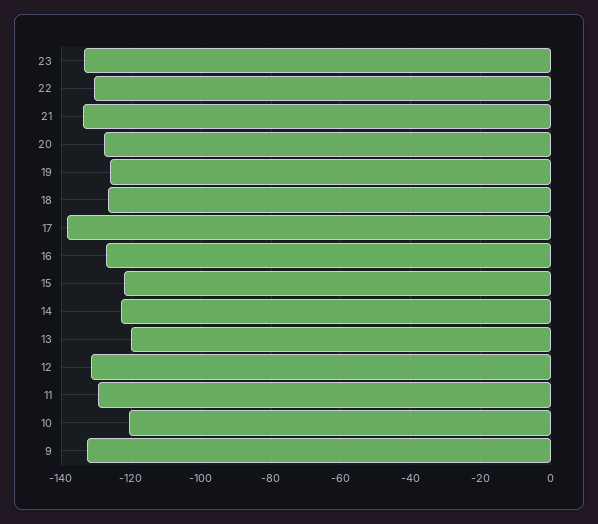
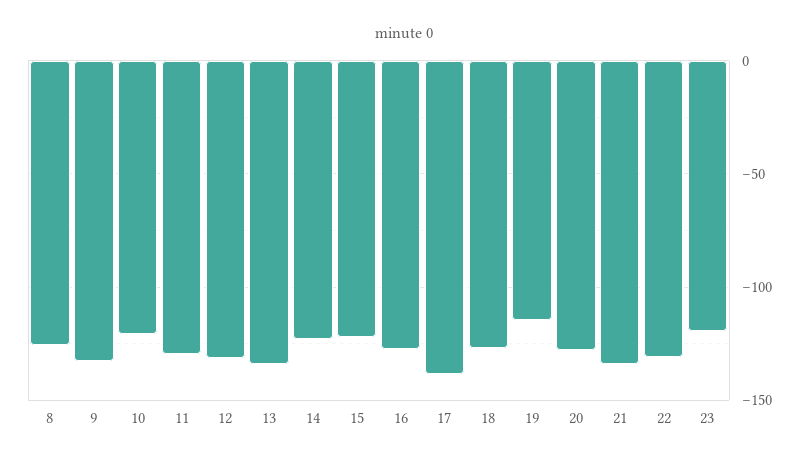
23: -134 -> -120
19: -126 -> -115
13: -120 -> -135
8: none -> -125

